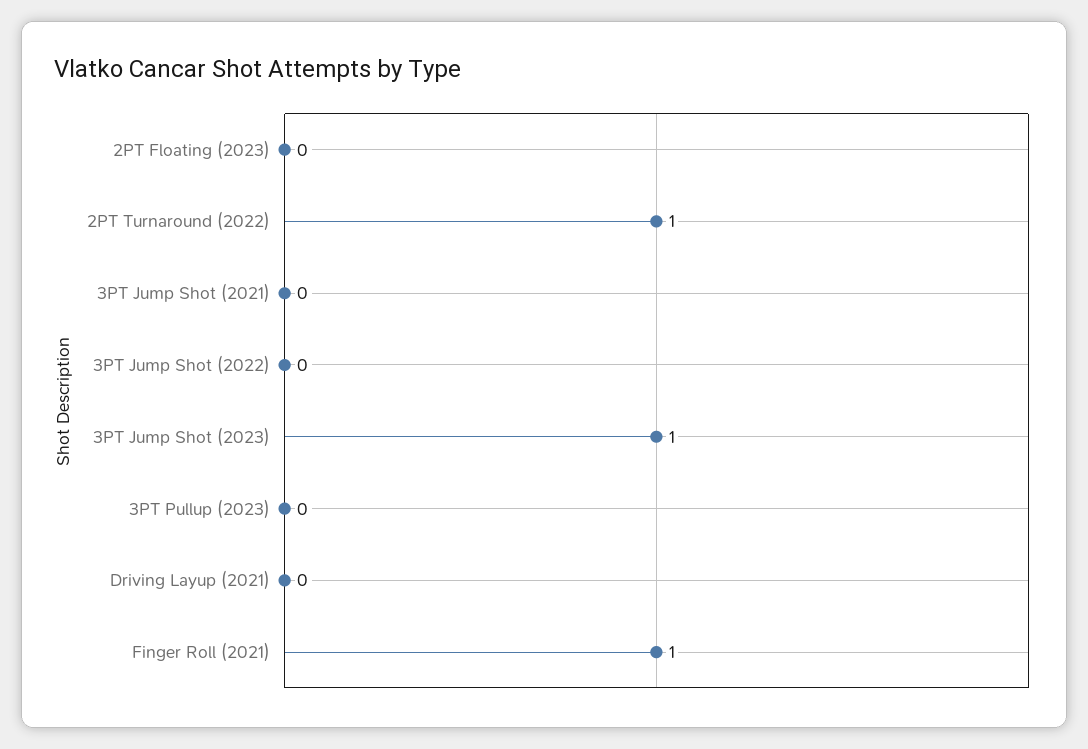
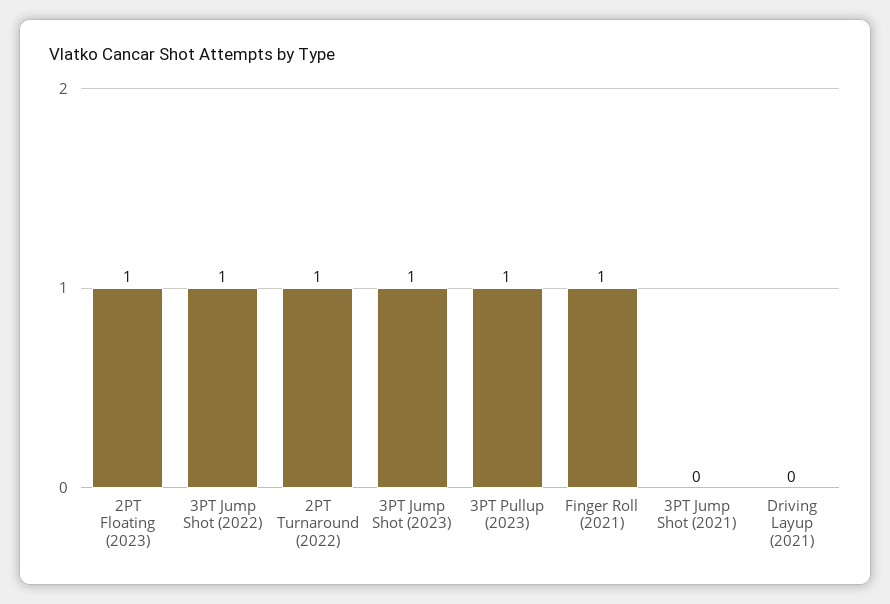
2PT Floating (2023): 0 -> 1
3PT Jump Shot (2022): 0 -> 1
3PT Pullup (2023): 0 -> 1

